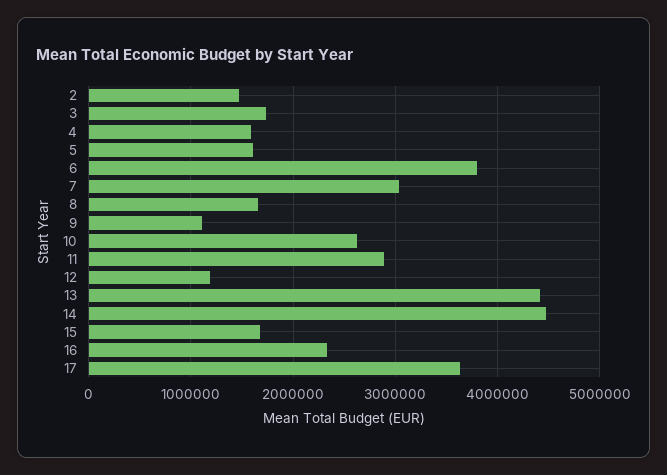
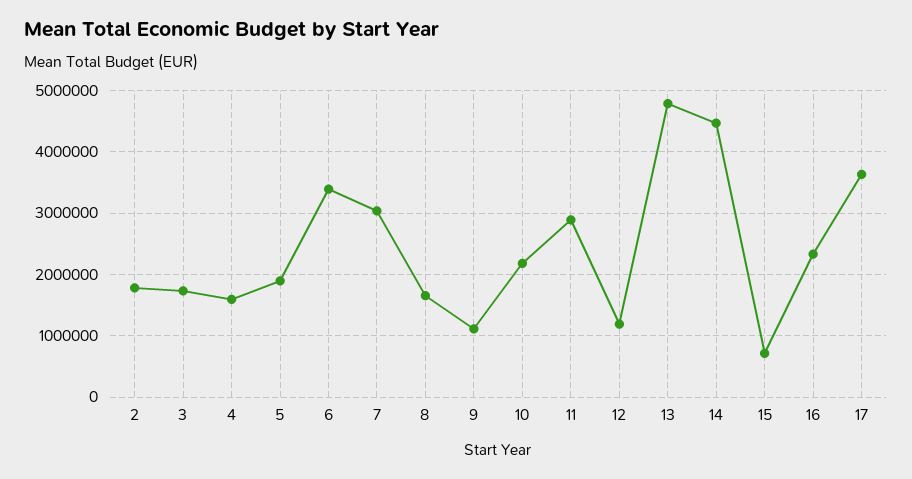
2: 1500000 -> 1800000
5: 1600000 -> 1900000
6: 3800000 -> 3400000
10: 2600000 -> 2200000
13: 4400000 -> 4800000
15: 1700000 -> 700000

